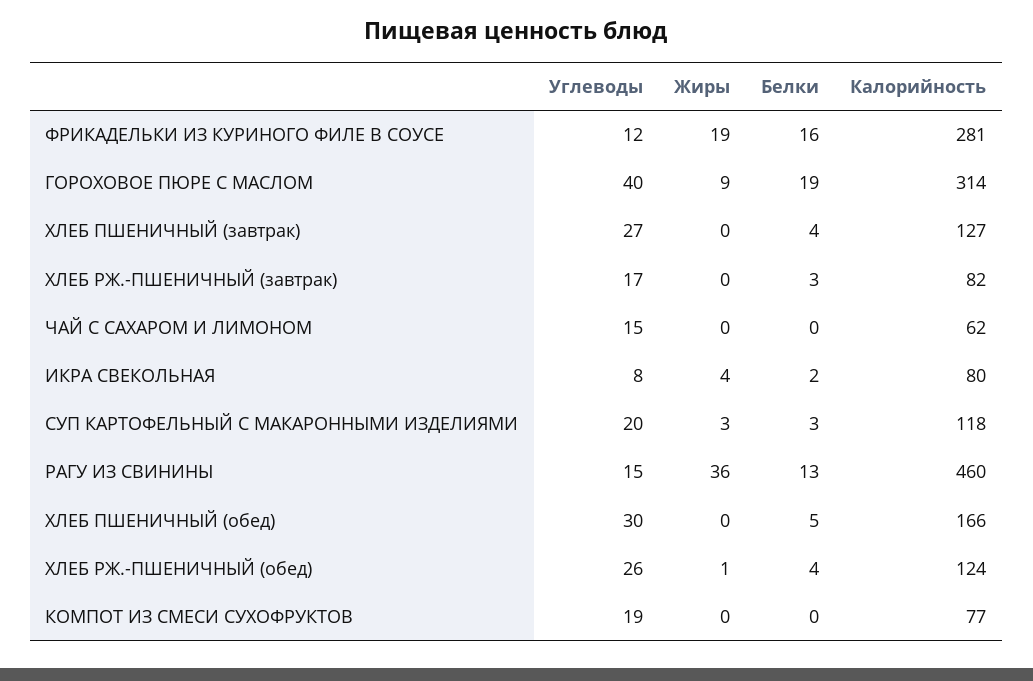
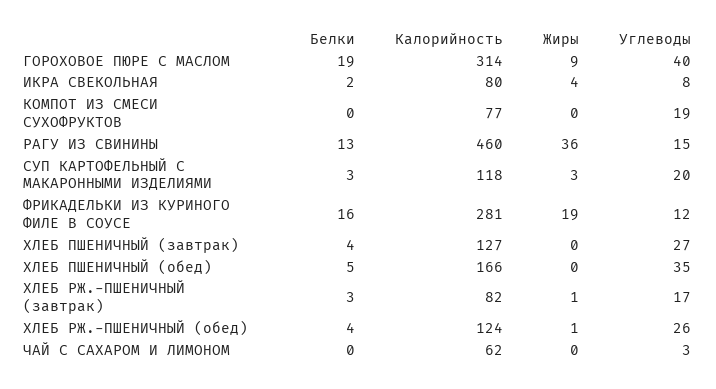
Жиры, ХЛЕБ РЖ.-ПШЕНИЧНЫЙ (завтрак): 0 -> 1
Углеводы, ЧАЙ С САХАРОМ И ЛИМОНОМ: 15 -> 3
Углеводы, ХЛЕБ ПШЕНИЧНЫЙ (обед): 30 -> 35

